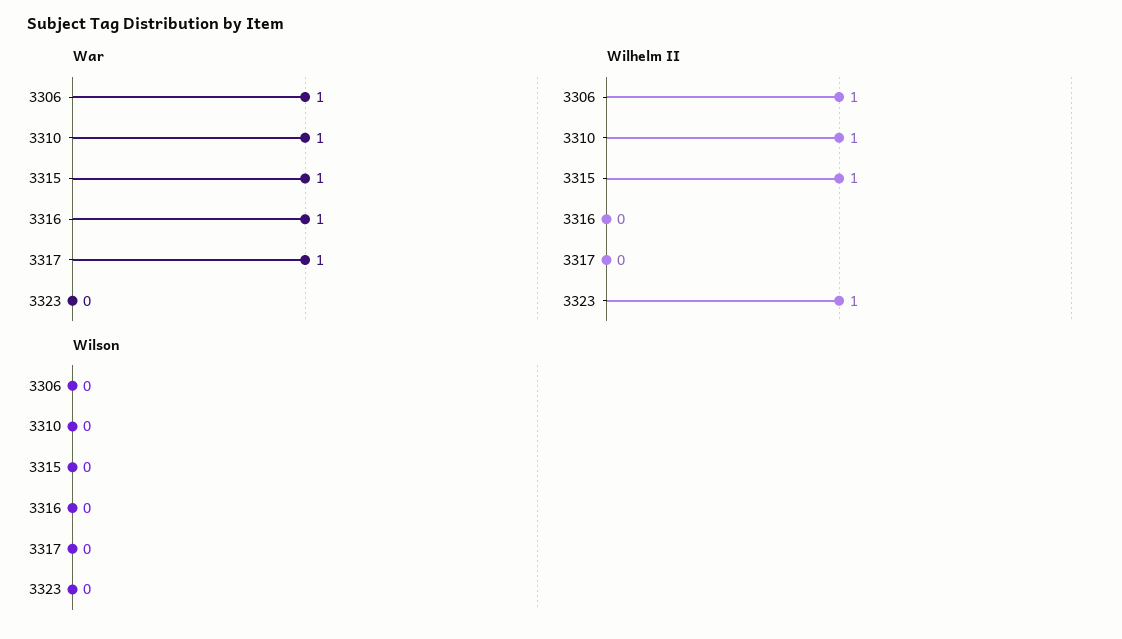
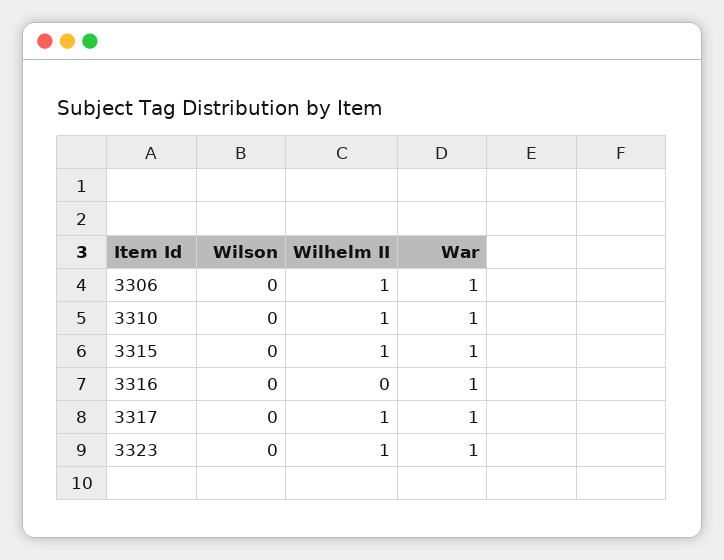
War, 3323: 0 -> 1
Wilhelm II, 3317: 0 -> 1

